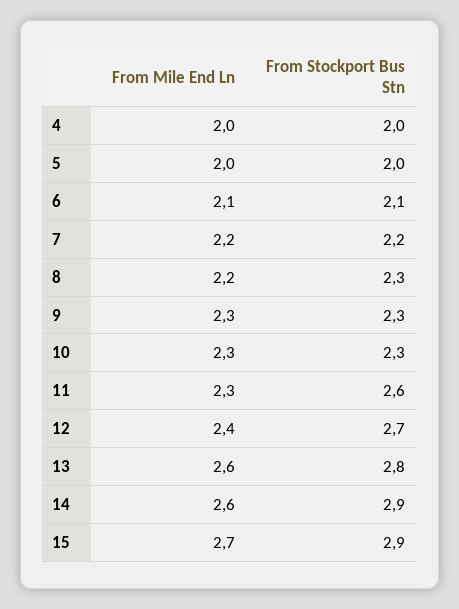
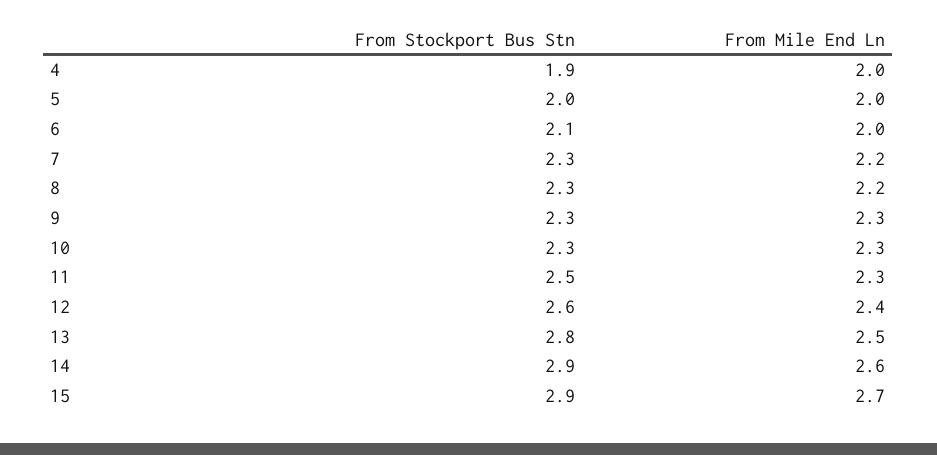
From Stockport Bus Stn, 4: 2 -> 1.9
From Mile End Ln, 6: 2.1 -> 2
From Stockport Bus Stn, 7: 2.2 -> 2.3
From Stockport Bus Stn, 11: 2.6 -> 2.5
From Stockport Bus Stn, 12: 2.7 -> 2.6
From Mile End Ln, 13: 2.6 -> 2.5

